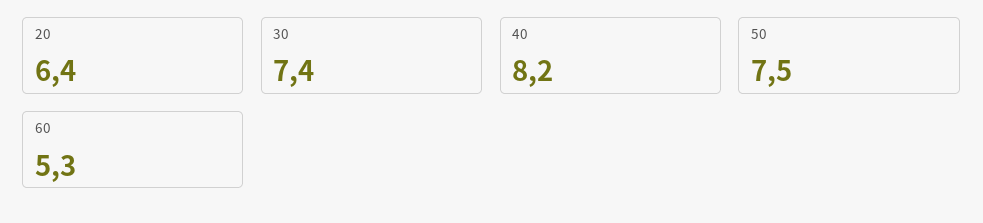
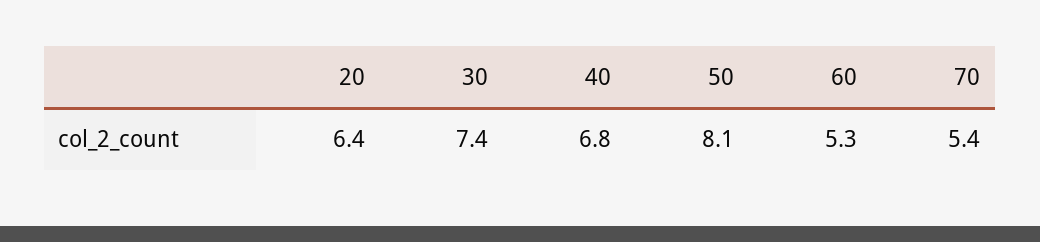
40: 8.2 -> 6.8
50: 7.5 -> 8.1
70: none -> 5.4

